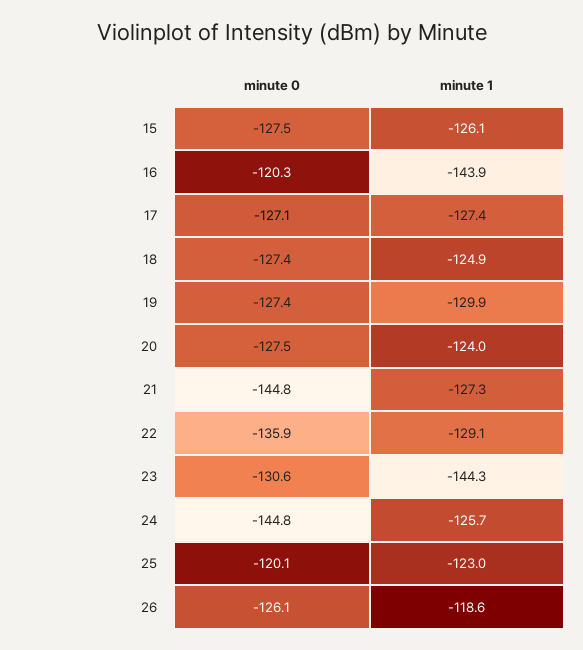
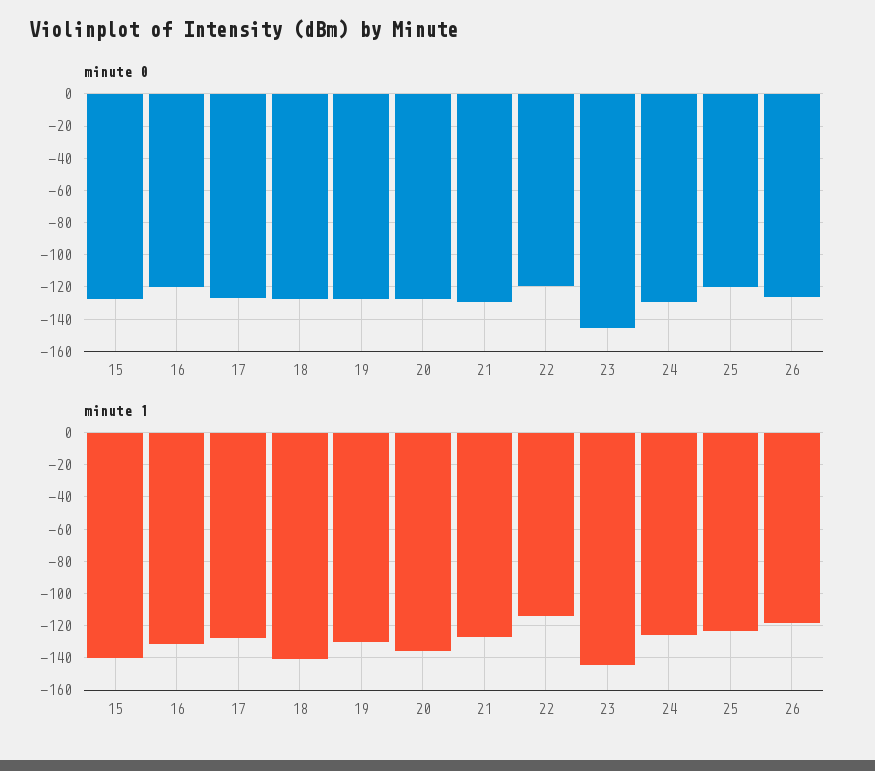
minute 1, 15: -126.1 -> -140
minute 1, 16: -143.9 -> -130
minute 1, 18: -124.9 -> -140
minute 1, 20: -124 -> -135
minute 0, 21: -144.8 -> -130
minute 0, 22: -135.9 -> -120
minute 1, 22: -129.1 -> -115
minute 0, 23: -130.6 -> -145
minute 0, 24: -144.8 -> -130

